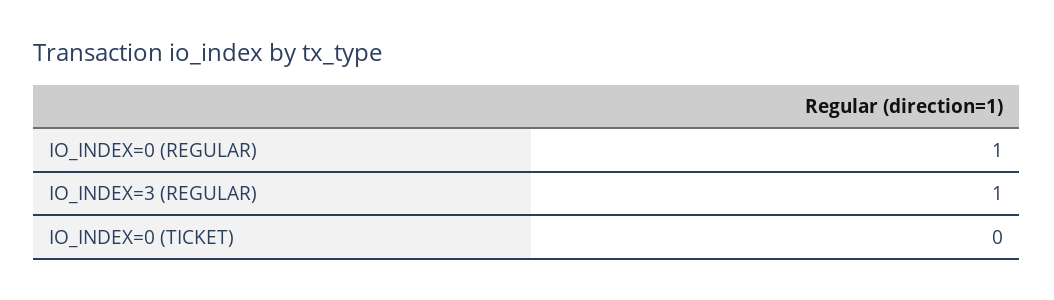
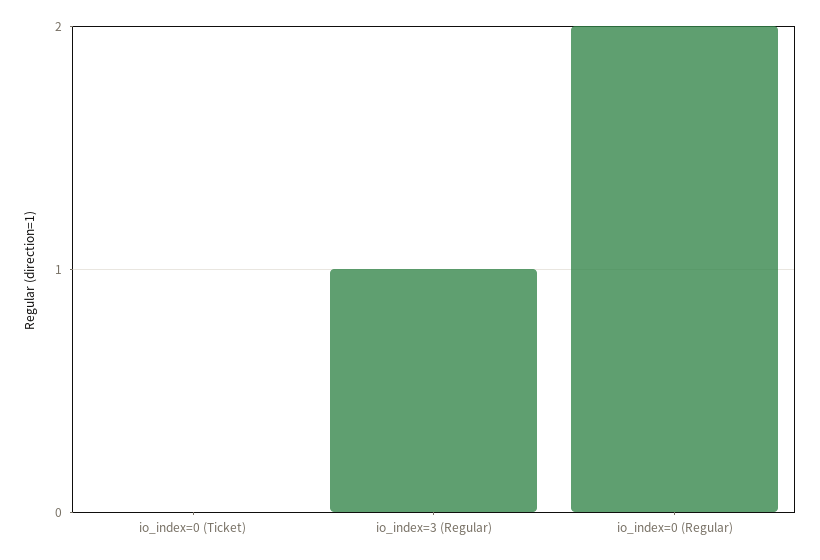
IO_INDEX=0 (REGULAR): 1 -> 2

